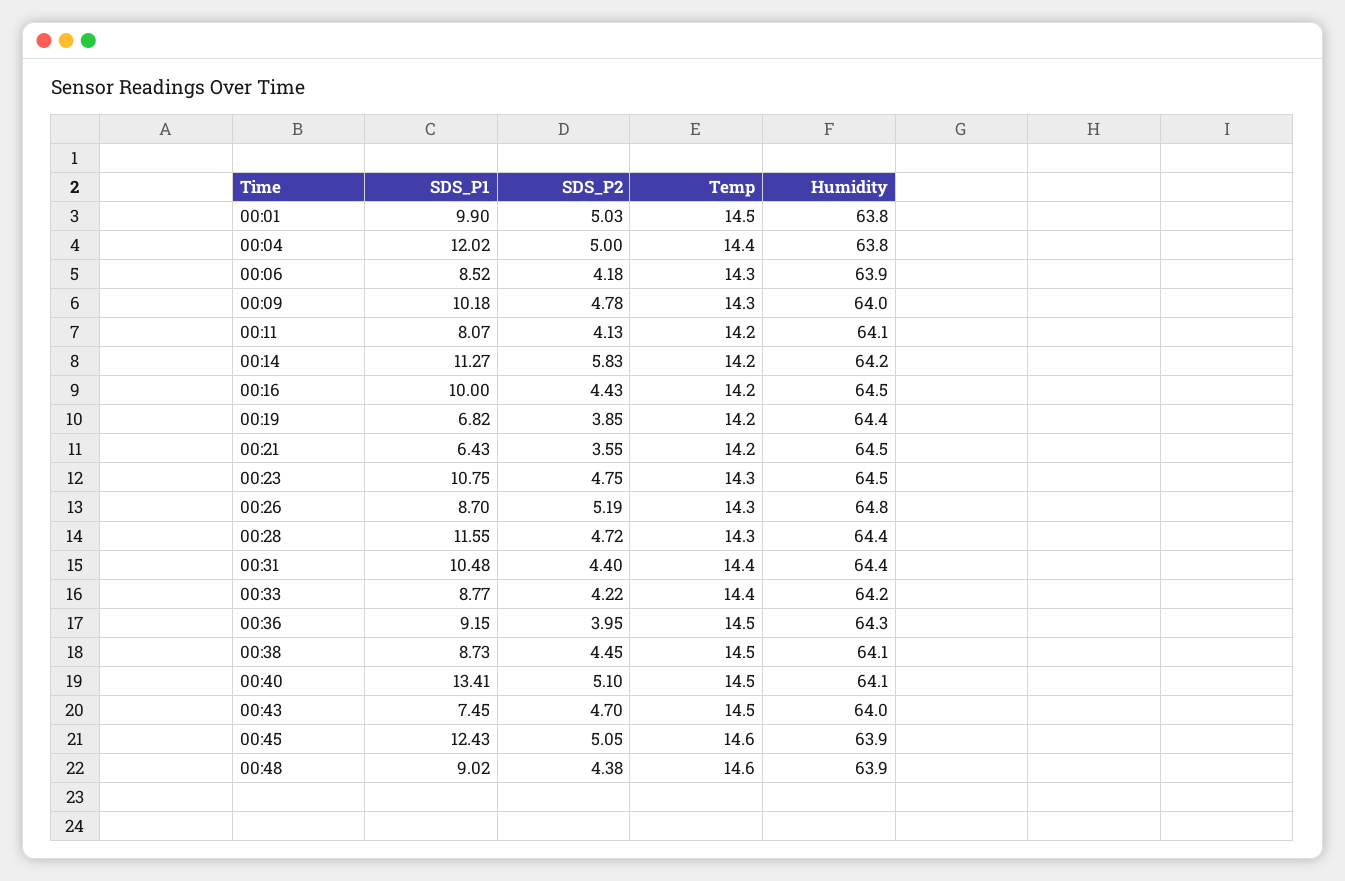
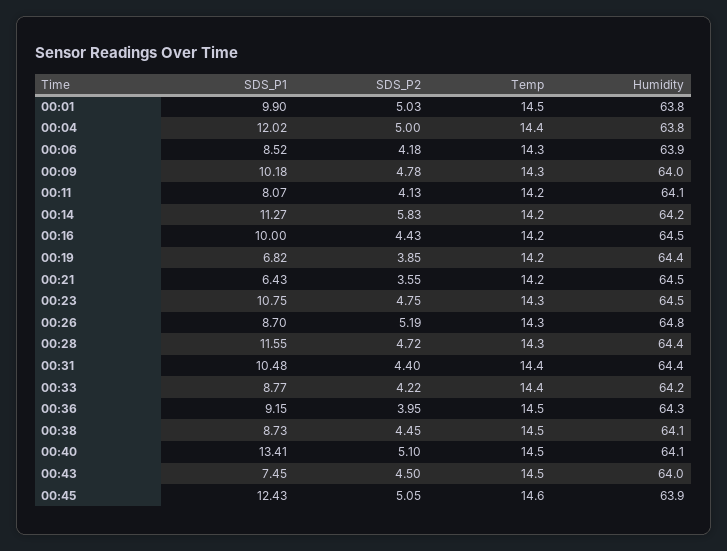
SDS_P2, 00:43: 4.7 -> 4.5
SDS_P1, 00:48: 9.02 -> none
SDS_P2, 00:48: 4.38 -> none
Temp, 00:48: 14.6 -> none
Humidity, 00:48: 63.9 -> none

